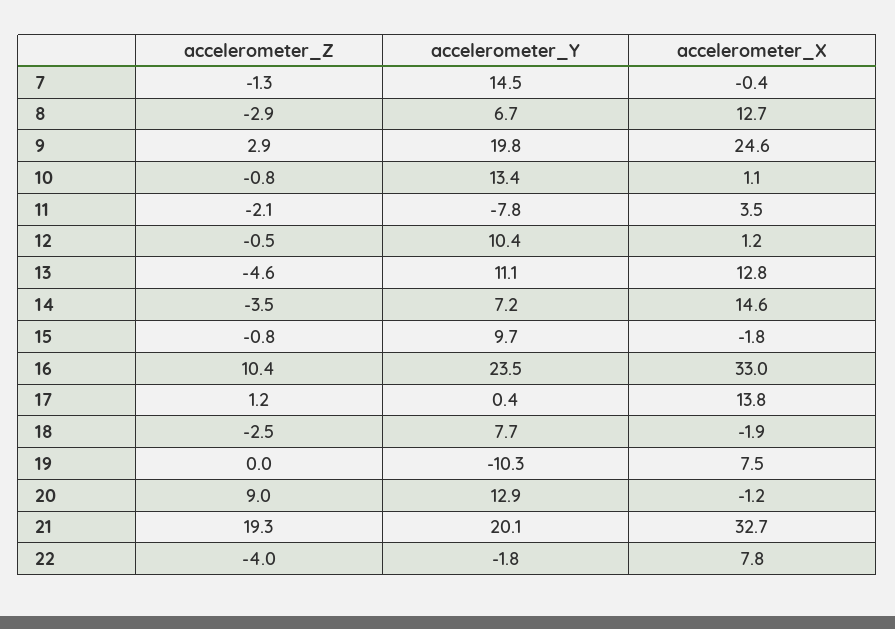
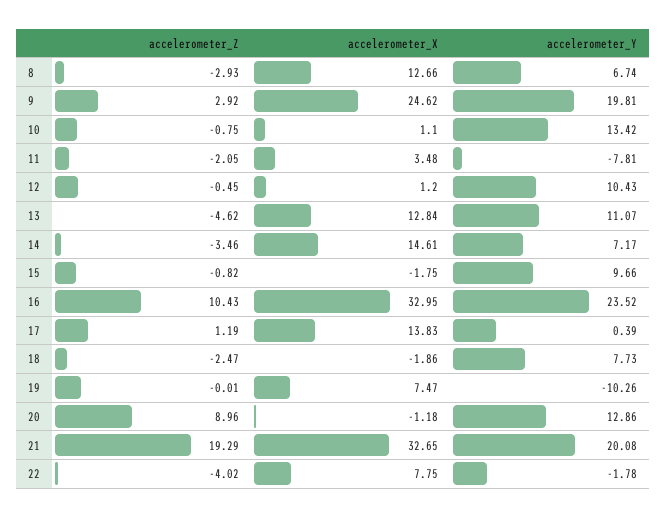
accelerometer_Z, 7: -1.3 -> none
accelerometer_Y, 7: 14.5 -> none
accelerometer_X, 7: -0.4 -> none

